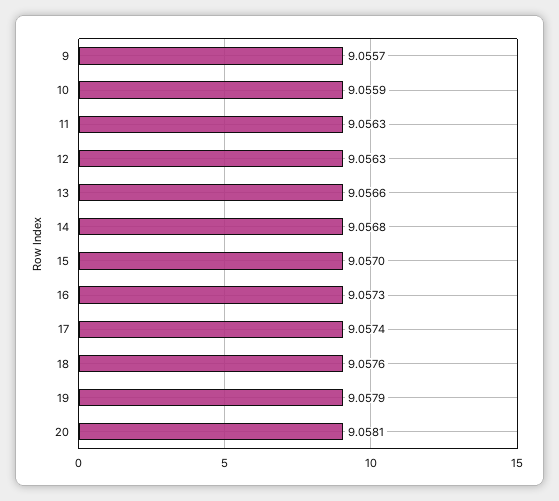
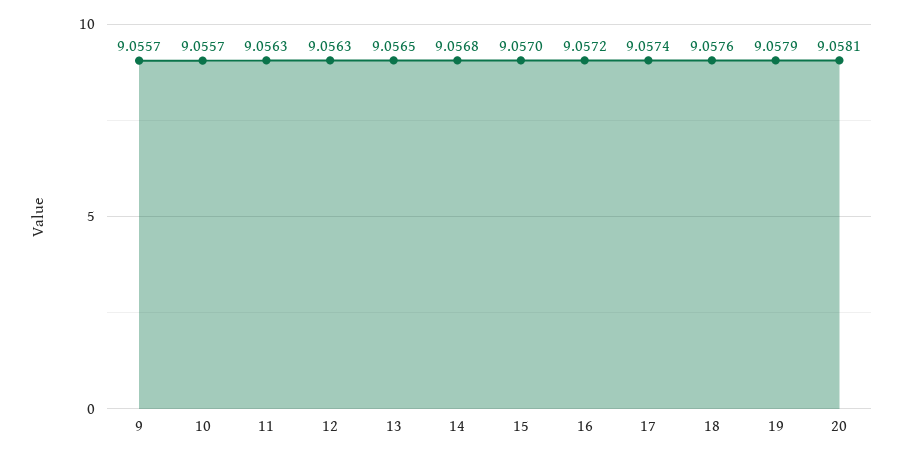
10: 9.0559 -> 9.0557
13: 9.0566 -> 9.0565
16: 9.0573 -> 9.0572

